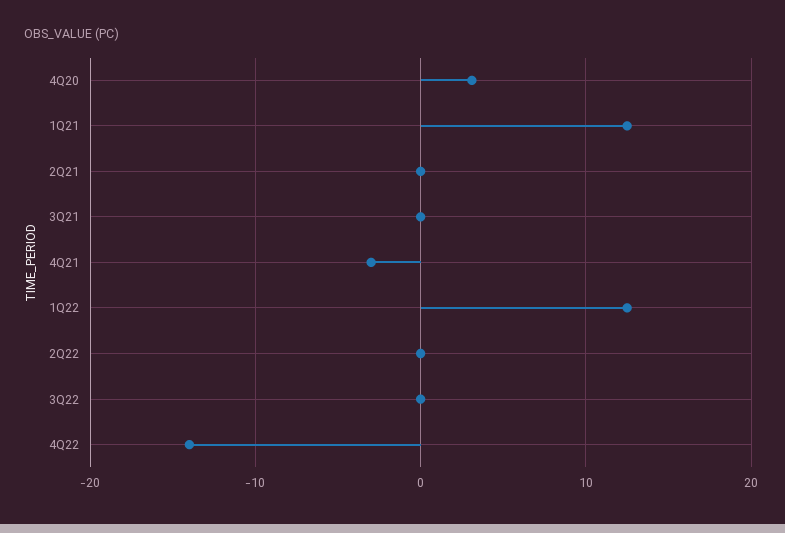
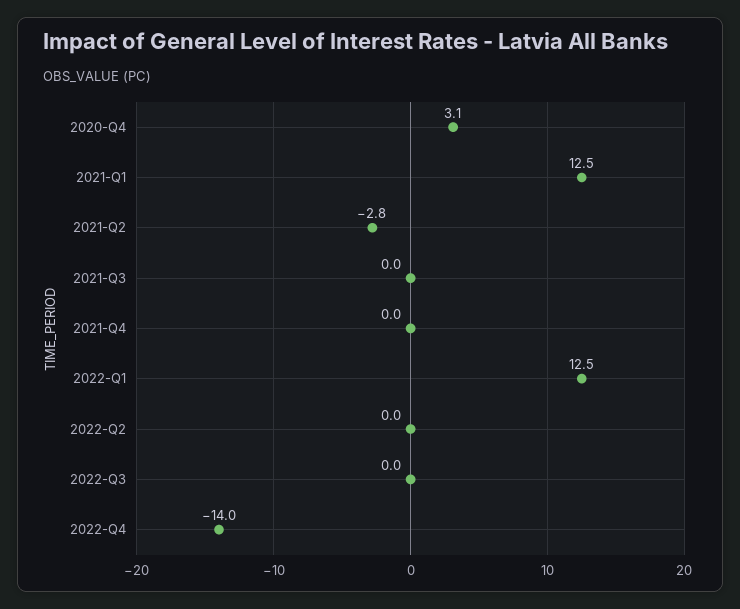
2Q21: 0 -> -2.8
4Q21: -3 -> 0

